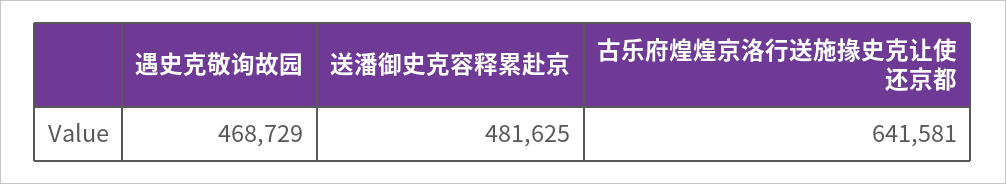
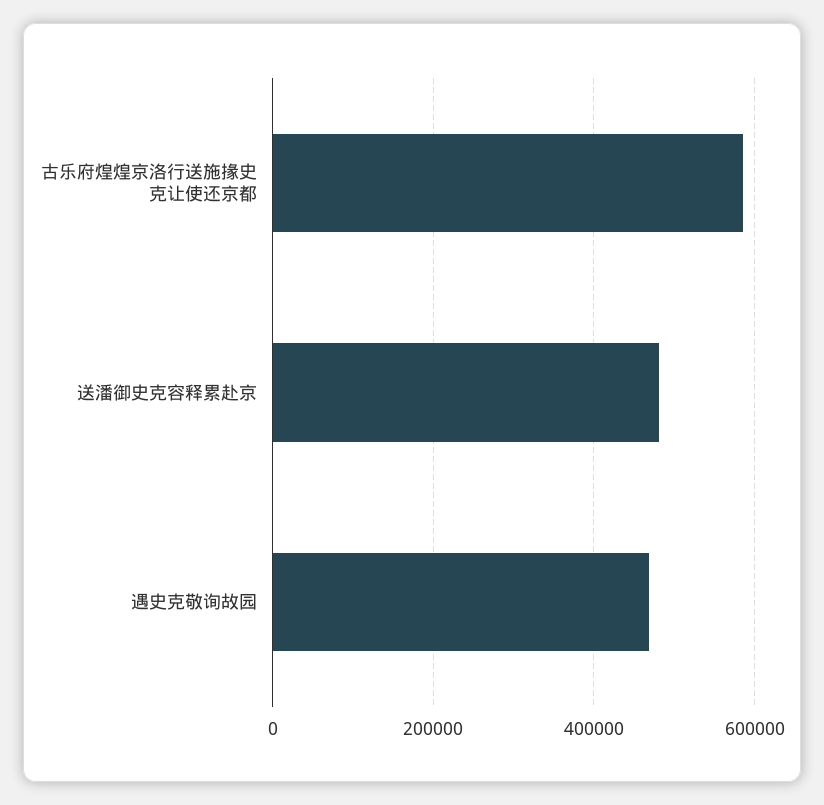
古乐府煌煌京洛行送施掾史克让使还京都: 641581 -> 580000

